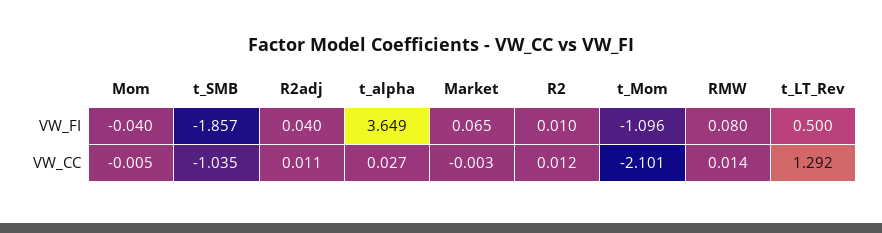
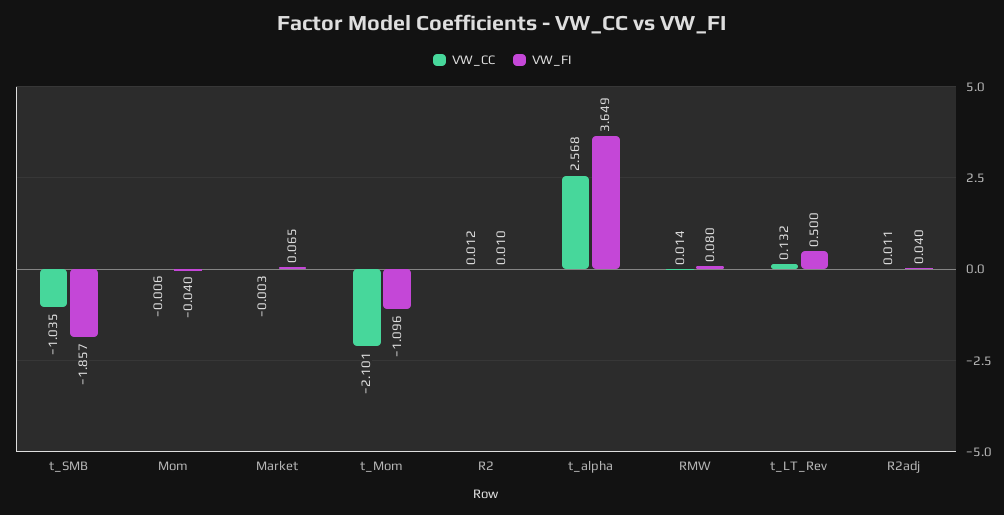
VW_CC, Mom: -0.005 -> -0.006
VW_CC, t_alpha: 0.027 -> 2.568
VW_CC, t_LT_Rev: 1.292 -> 0.132

